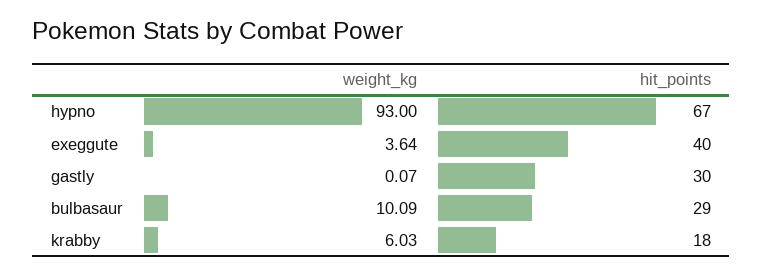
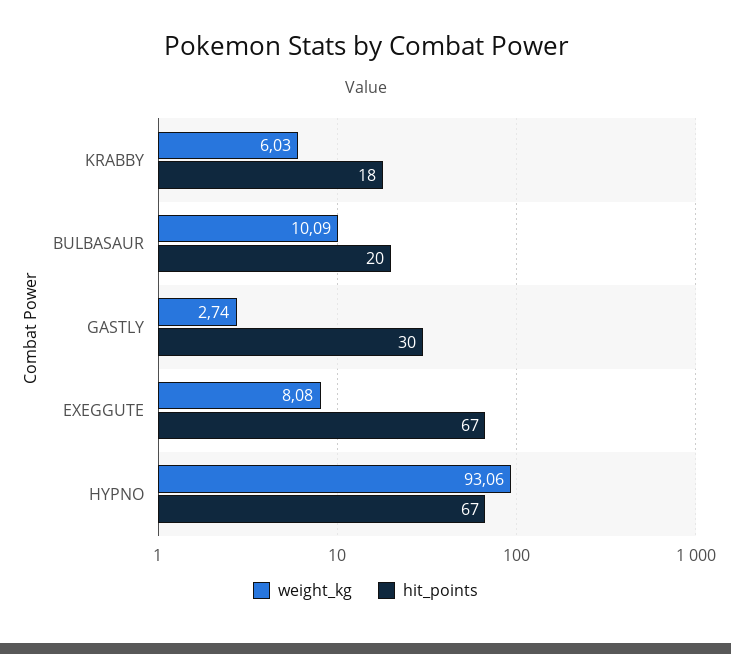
weight_kg, hypno: 93 -> 93.06
weight_kg, exeggute: 3.64 -> 8.08
hit_points, exeggute: 40 -> 67
weight_kg, gastly: 0.07 -> 2.74
hit_points, bulbasaur: 29 -> 20

